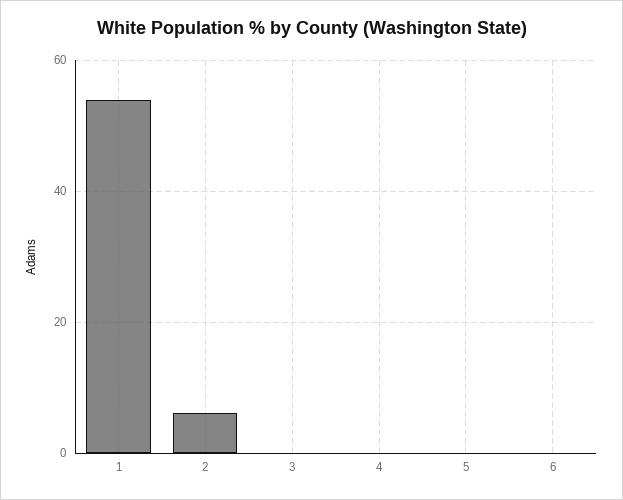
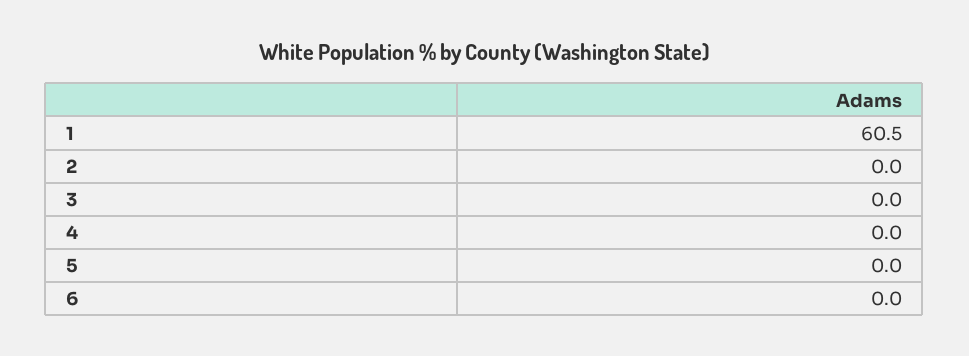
1: 54 -> 60.5
2: 6 -> 0

